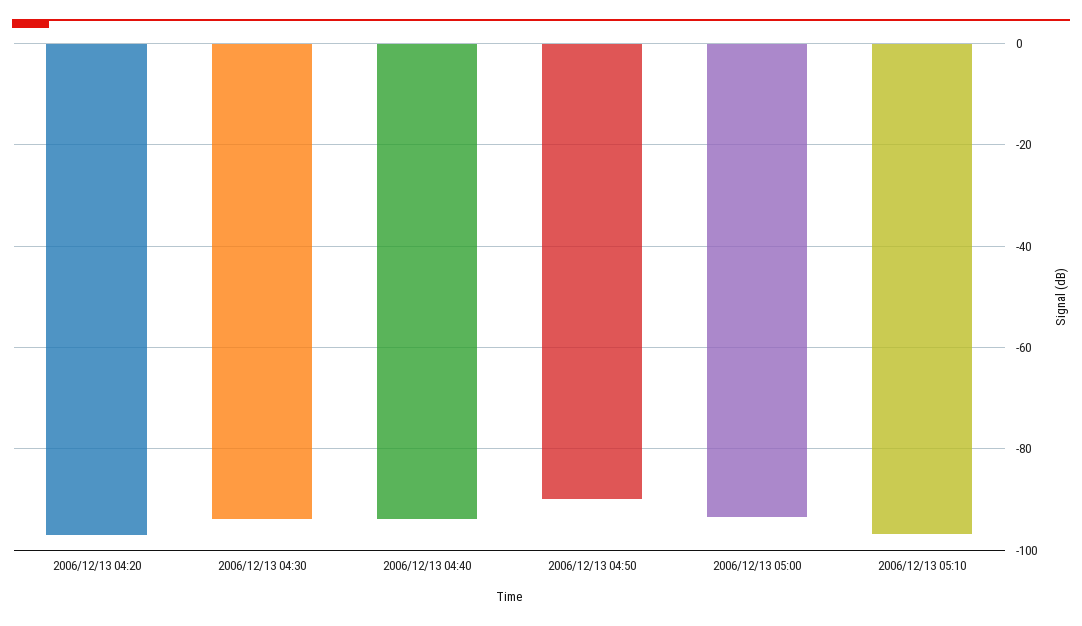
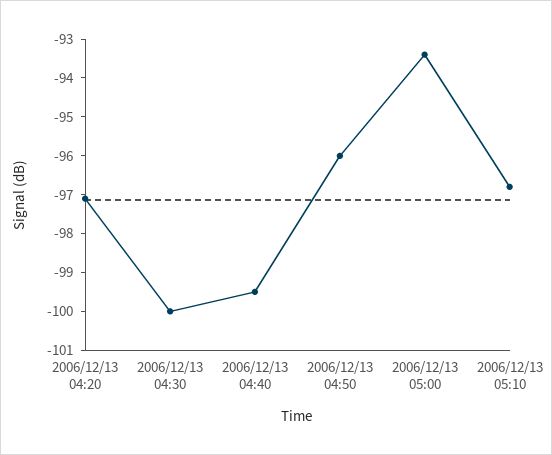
2006/12/13 04:30: -94 -> -100
2006/12/13 04:40: -94 -> -99.5
2006/12/13 04:50: -90 -> -96

